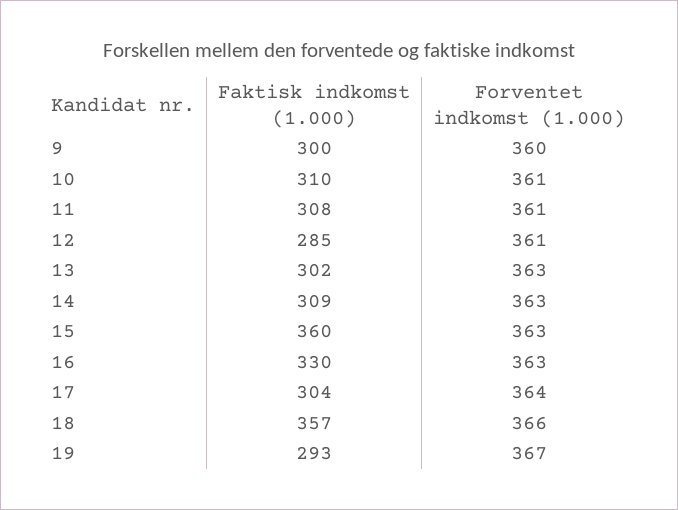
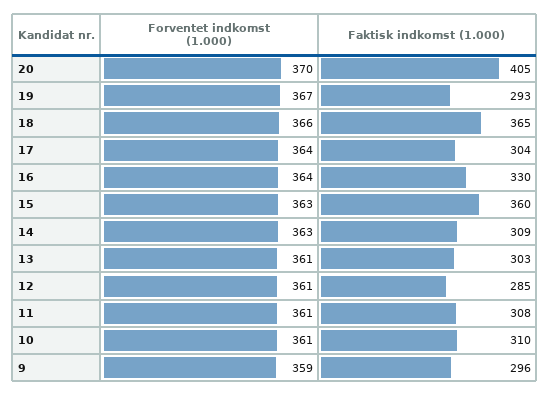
Faktisk indkomst (1.000), 9: 300 -> 296
Forventet indkomst (1.000), 9: 360 -> 359
Faktisk indkomst (1.000), 13: 302 -> 303
Forventet indkomst (1.000), 13: 363 -> 361
Forventet indkomst (1.000), 16: 363 -> 364
Faktisk indkomst (1.000), 18: 357 -> 365
Forventet indkomst (1.000), 20: none -> 370
Faktisk indkomst (1.000), 20: none -> 405

